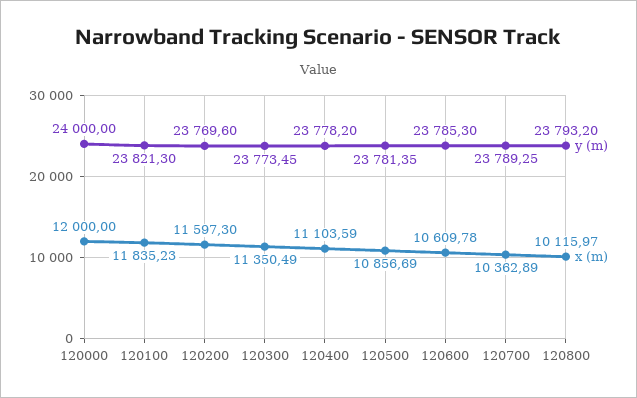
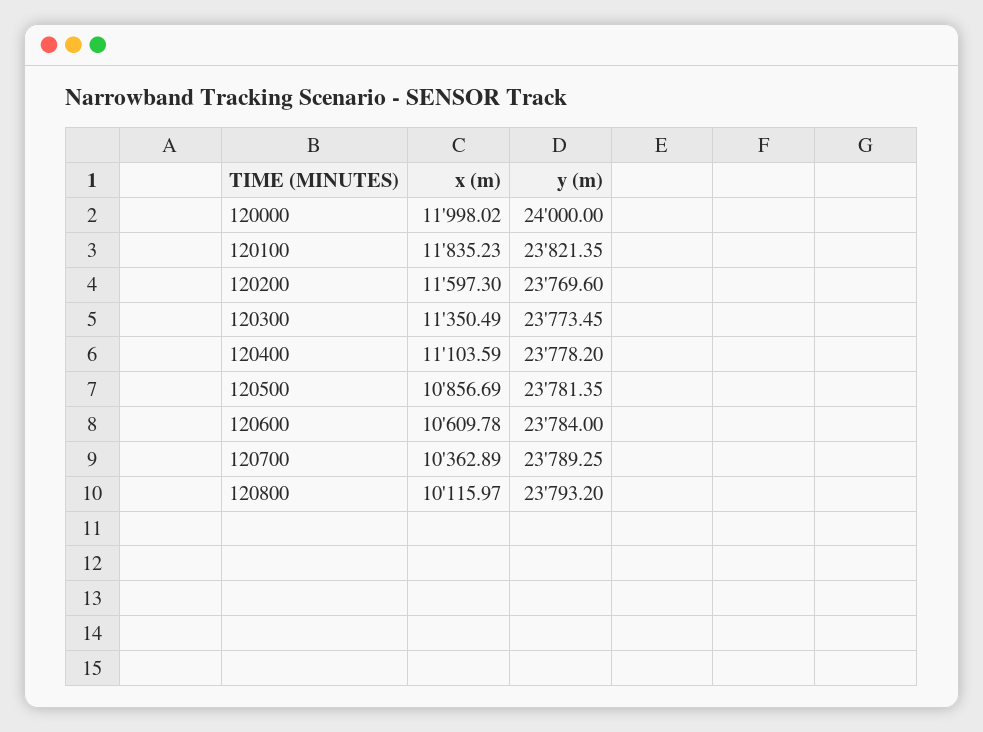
x (m), 120000: 12000 -> 11998.02
y (m), 120100: 23821.3 -> 23821.35
y (m), 120600: 23785.3 -> 23784

